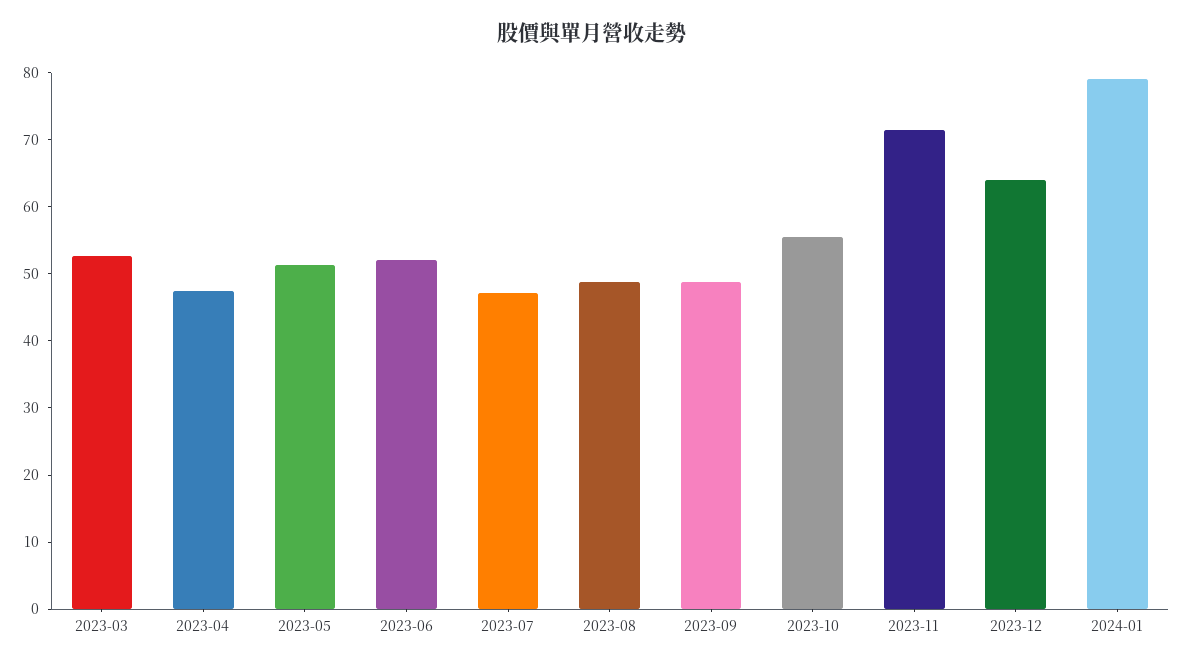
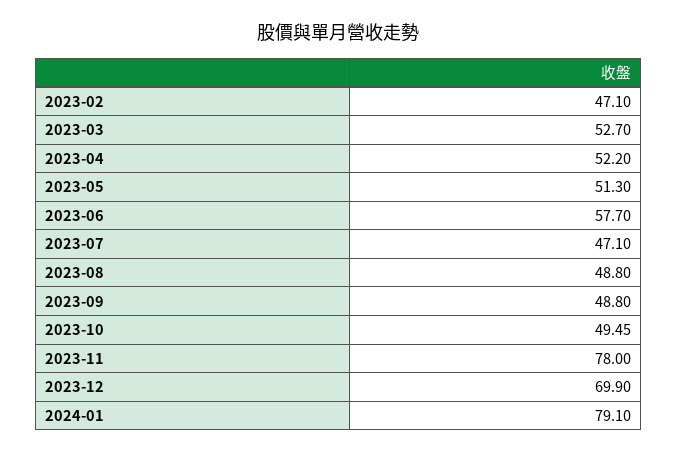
2023-04: 48 -> 52.2
2023-06: 52 -> 57.7
2023-10: 56 -> 49.45
2023-11: 72 -> 78
2023-12: 64 -> 69.9
2023-02: none -> 47.1

